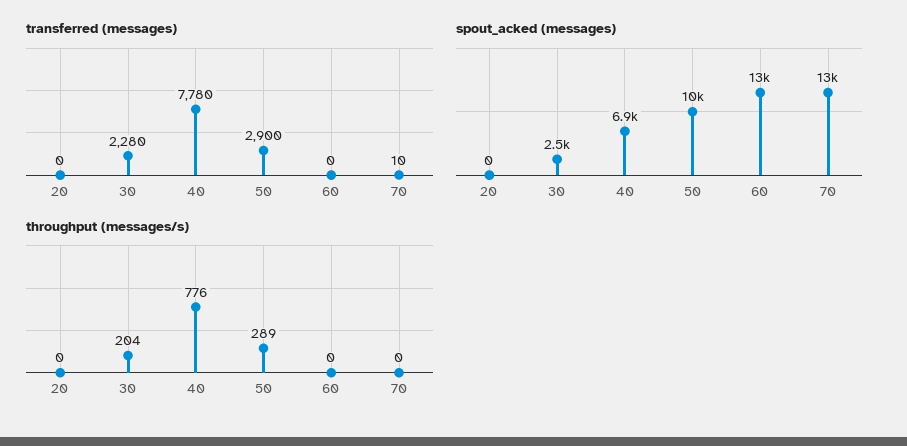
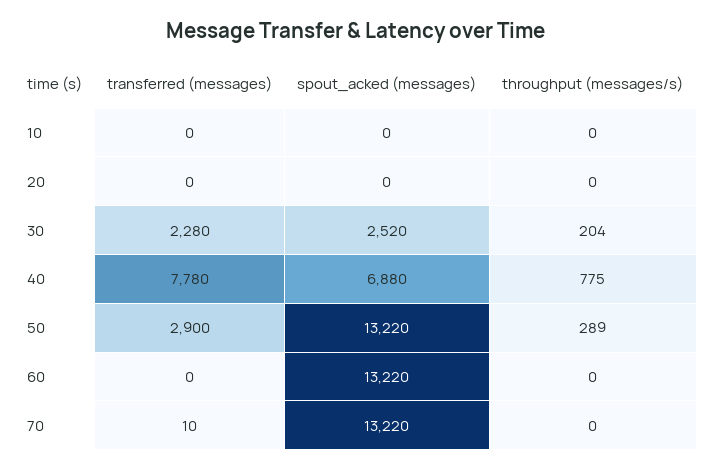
spout_acked (messages), 50: 10000 -> 13220
throughput (messages/s), 40: 776 -> 775
transferred (messages), 10: none -> 0
spout_acked (messages), 10: none -> 0
throughput (messages/s), 10: none -> 0

